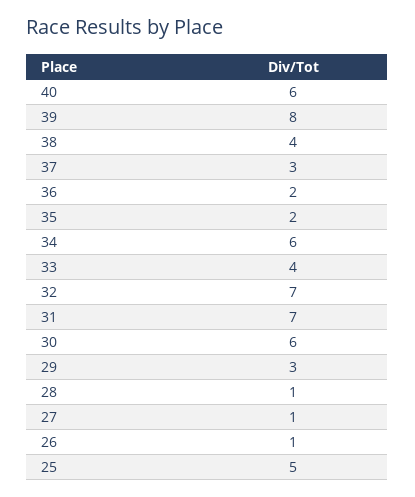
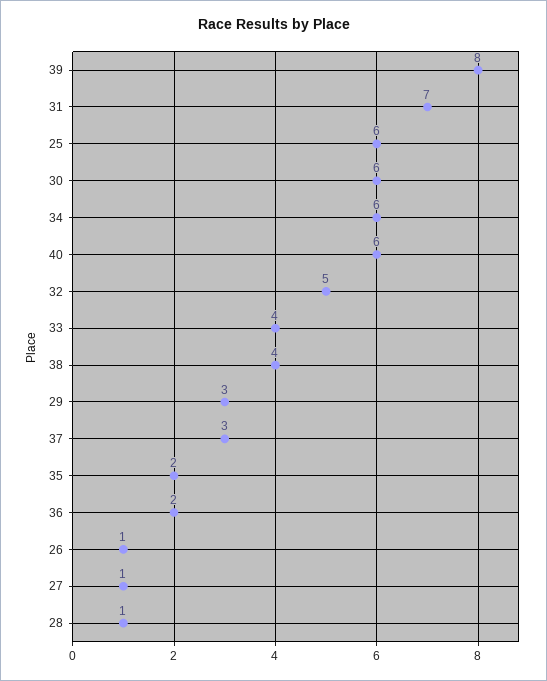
32: 7 -> 5
25: 5 -> 6

